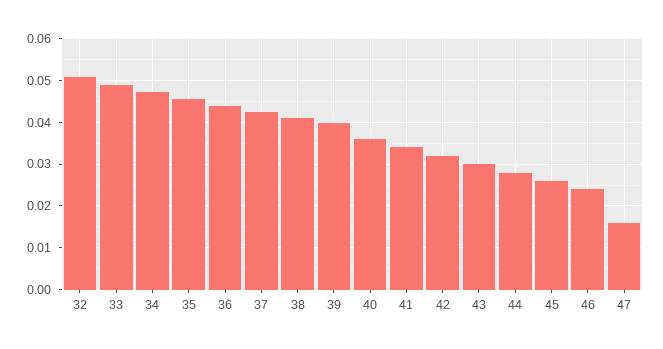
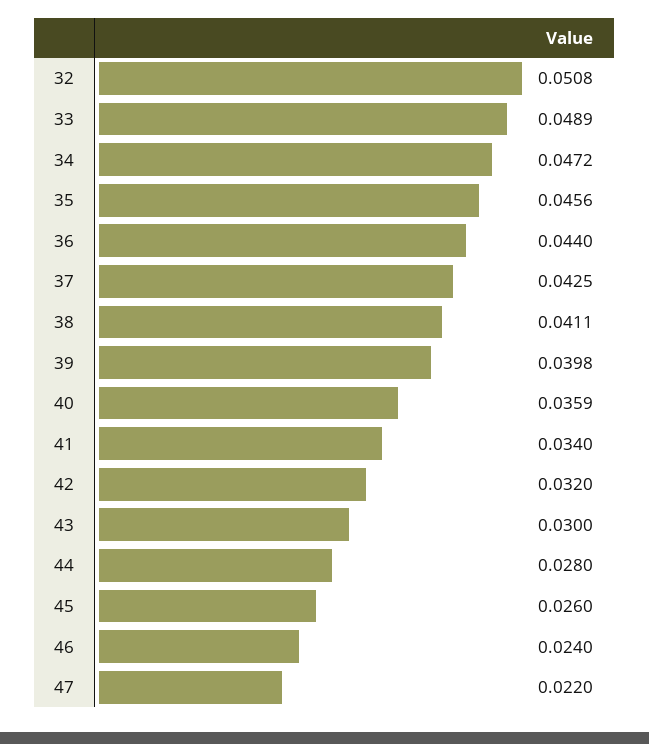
47: 0.016 -> 0.022

